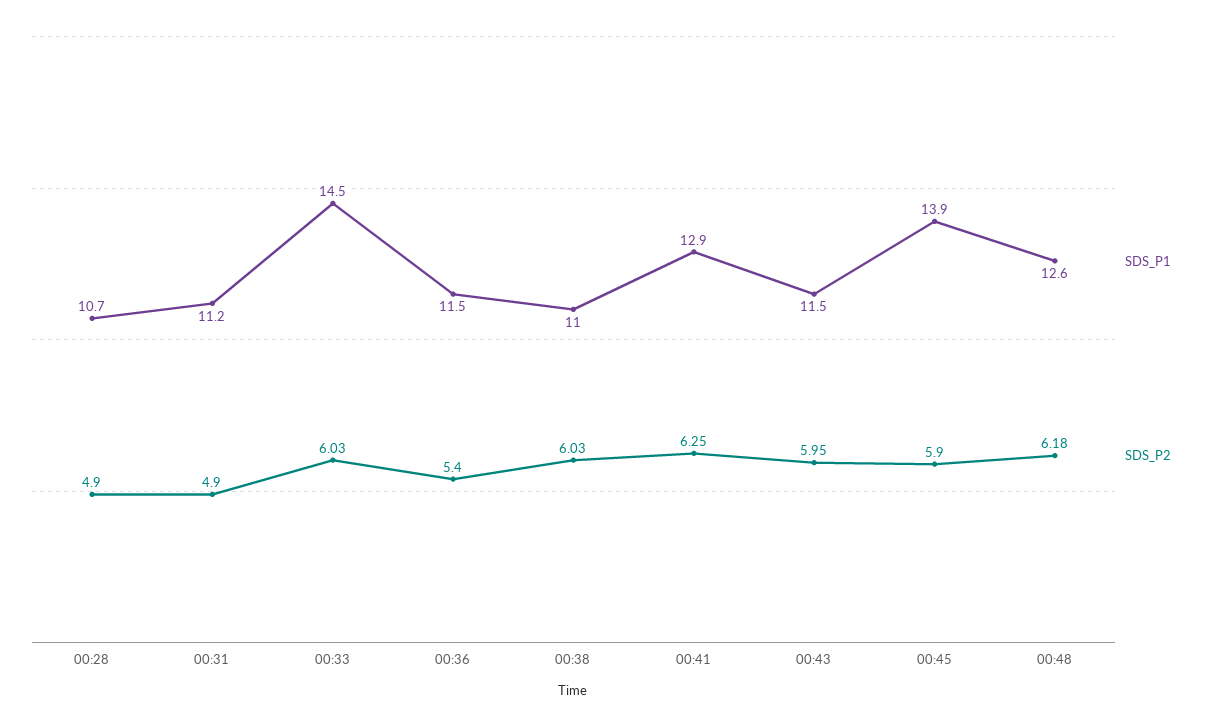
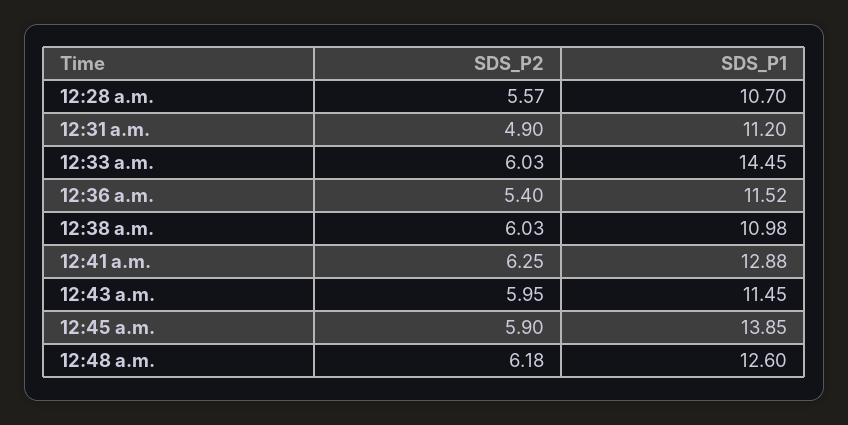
SDS_P2, 00:28: 4.9 -> 5.57

